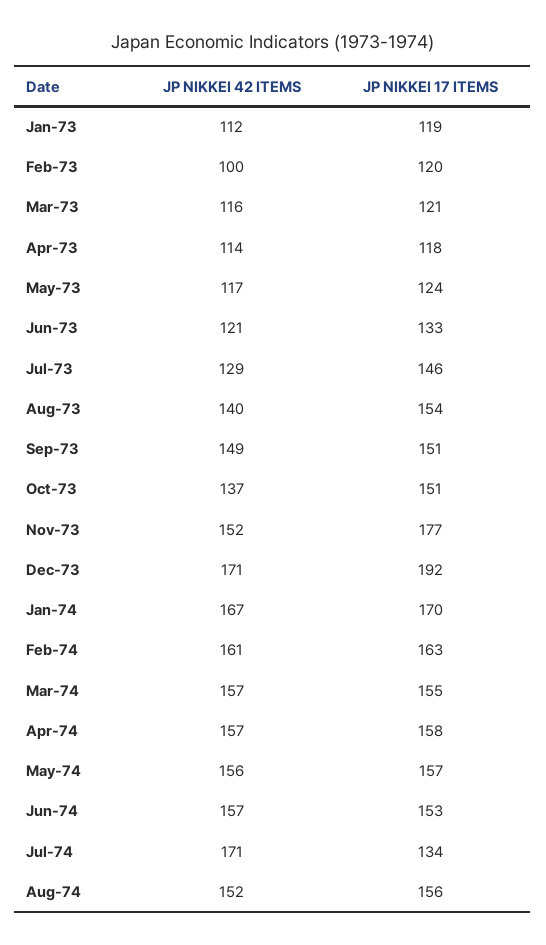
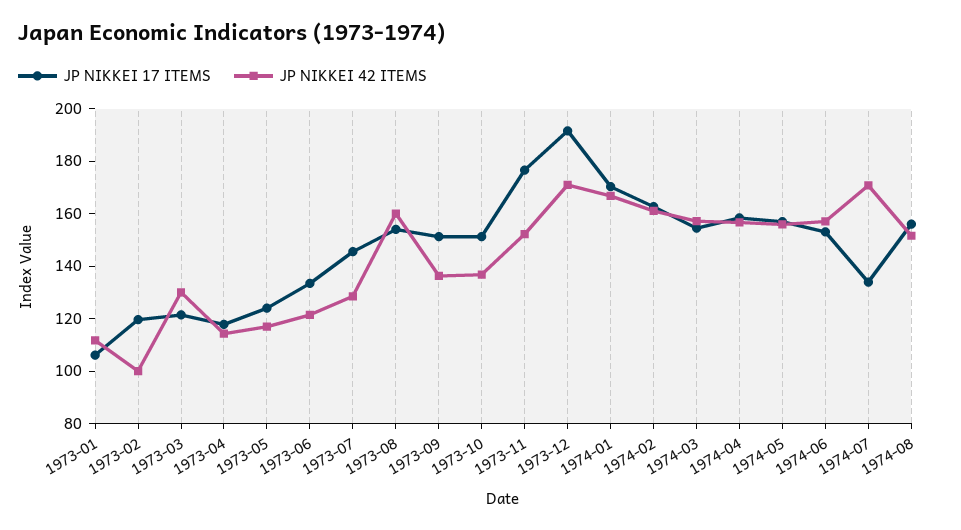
JP NIKKEI 17 ITEMS, Jan-73: 119 -> 105
JP NIKKEI 42 ITEMS, Mar-73: 116 -> 130
JP NIKKEI 42 ITEMS, Aug-73: 140 -> 160
JP NIKKEI 42 ITEMS, Sep-73: 149 -> 135

